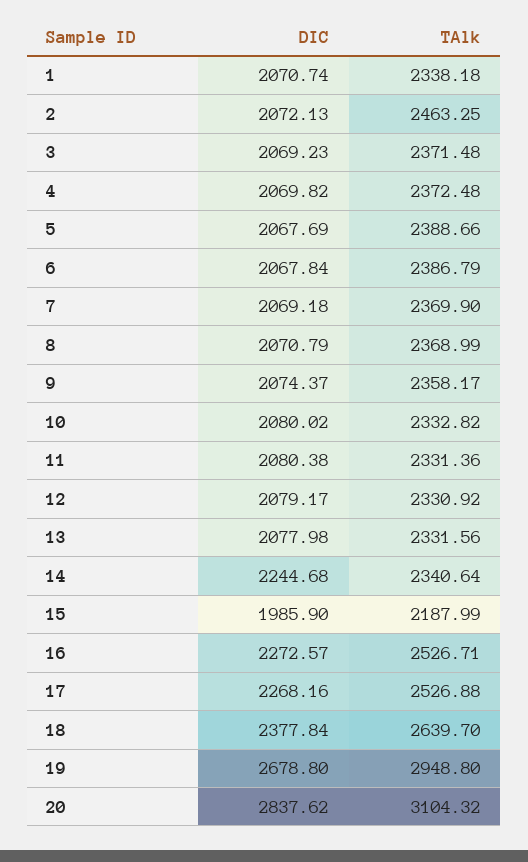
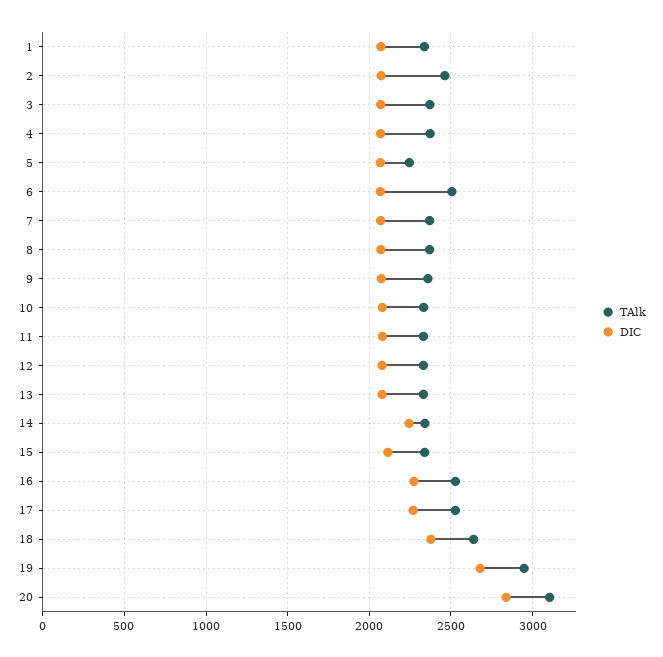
TAlk, 5: 2388.66 -> 2250
TAlk, 6: 2386.79 -> 2500
DIC, 15: 1985.9 -> 2100
TAlk, 15: 2187.99 -> 2350

